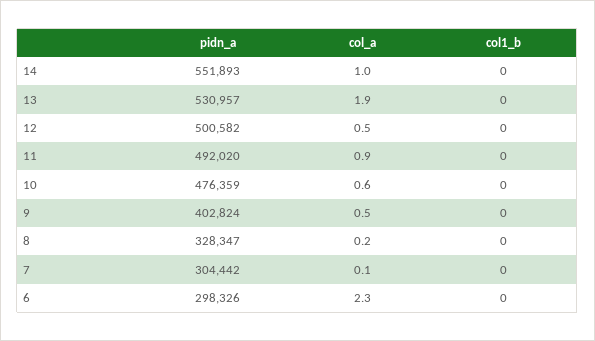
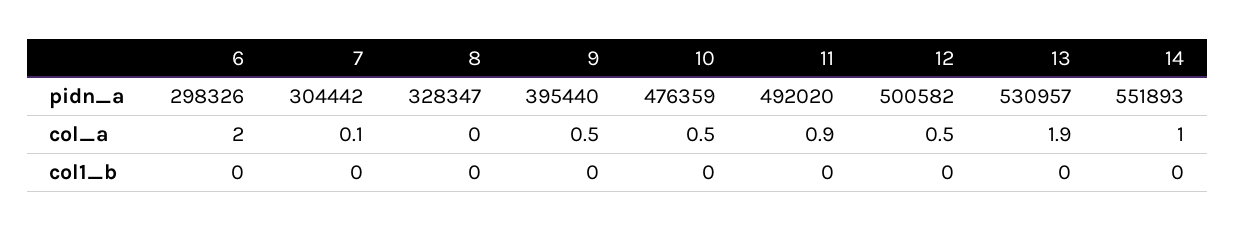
col_a, 10: 0.6 -> 0.5
pidn_a, 9: 402824 -> 395440
col_a, 8: 0.2 -> 0
col_a, 6: 2.3 -> 2

